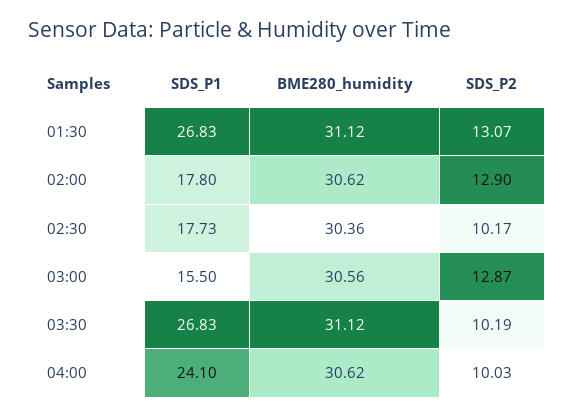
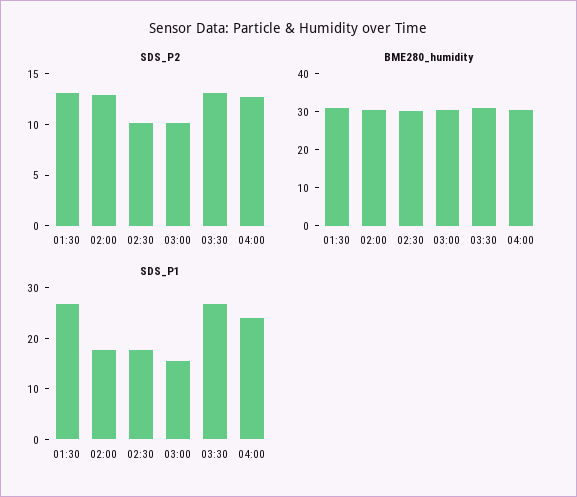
SDS_P2, 03:00: 12.87 -> 10
SDS_P2, 03:30: 10.19 -> 13
SDS_P2, 04:00: 10.03 -> 13

